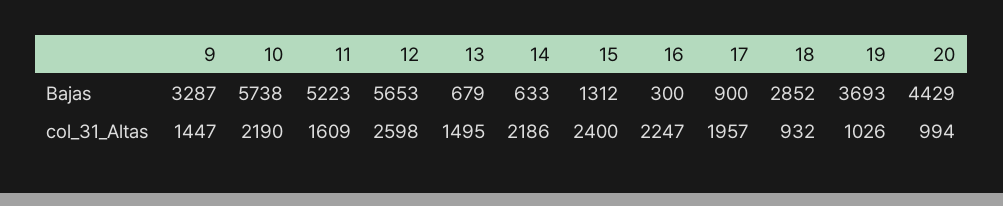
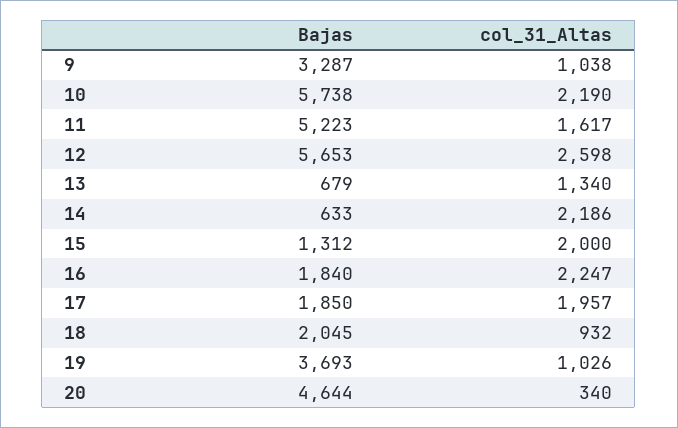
16, Bajas: 300 -> 1840
17, Bajas: 900 -> 1850
18, Bajas: 2852 -> 2045
20, Bajas: 4429 -> 4644
9, col_31_Altas: 1447 -> 1038
11, col_31_Altas: 1609 -> 1617
13, col_31_Altas: 1495 -> 1340
15, col_31_Altas: 2400 -> 2000
20, col_31_Altas: 994 -> 340

